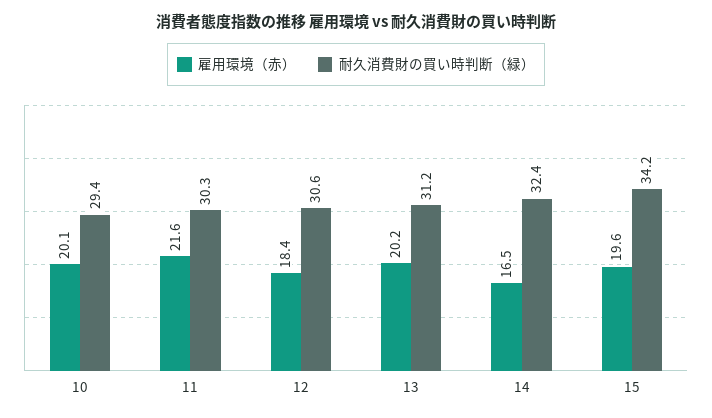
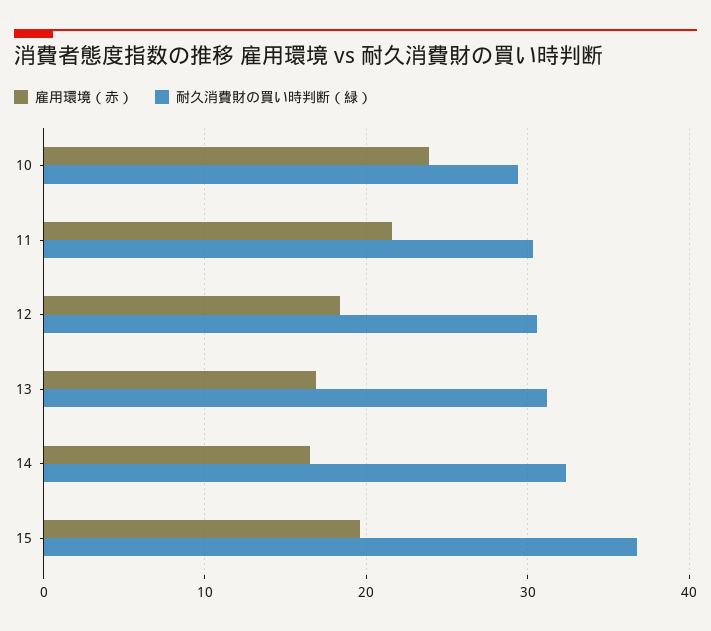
雇用環境（赤）, 10: 20.1 -> 24
雇用環境（赤）, 13: 20.2 -> 17
耐久消費財の買い時判断（緑）, 15: 34.2 -> 37

